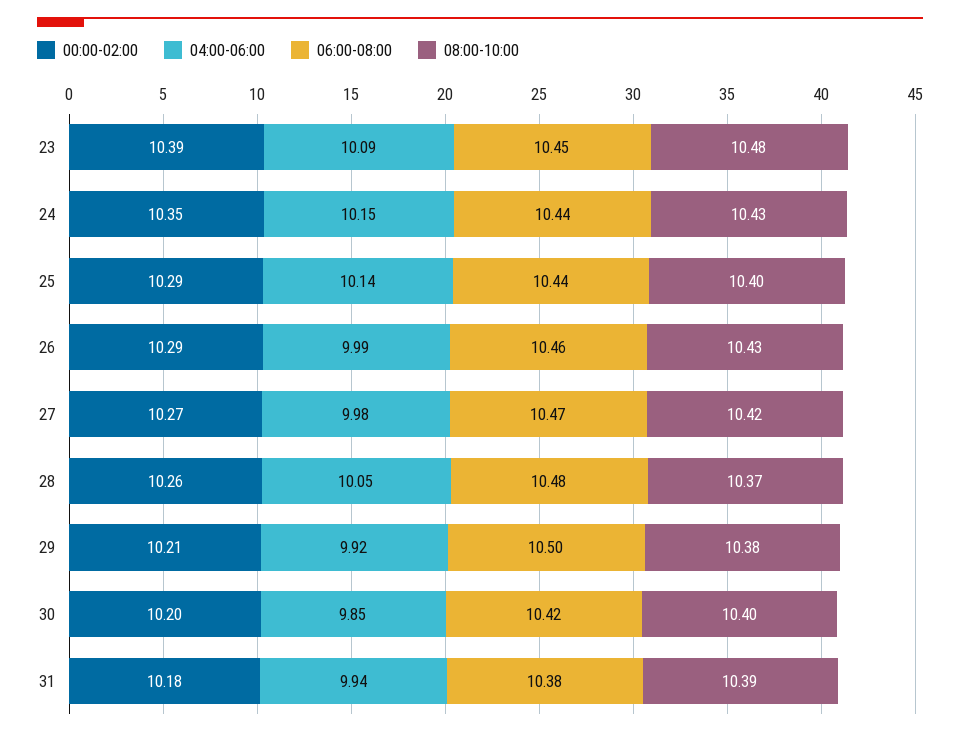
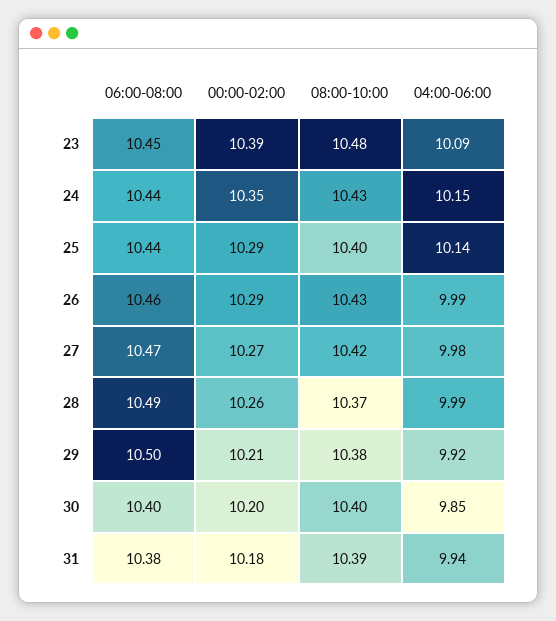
04:00-06:00, 28: 10.05 -> 9.99
06:00-08:00, 28: 10.48 -> 10.49
06:00-08:00, 30: 10.42 -> 10.4

